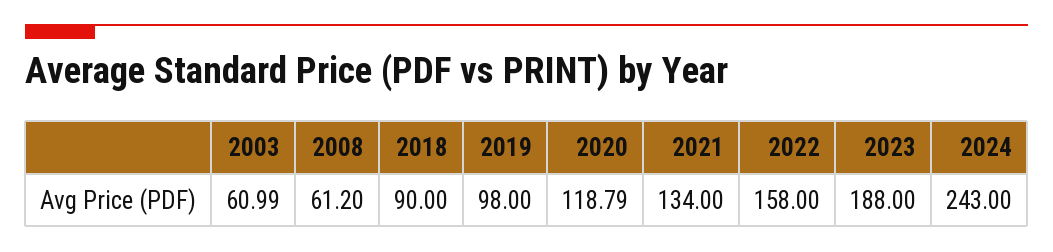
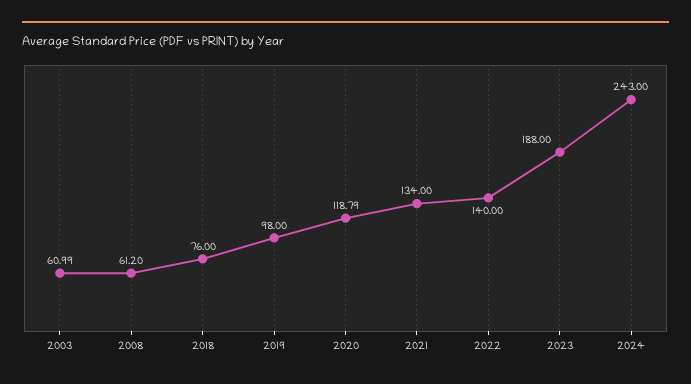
2018: 90 -> 76
2022: 158 -> 140

